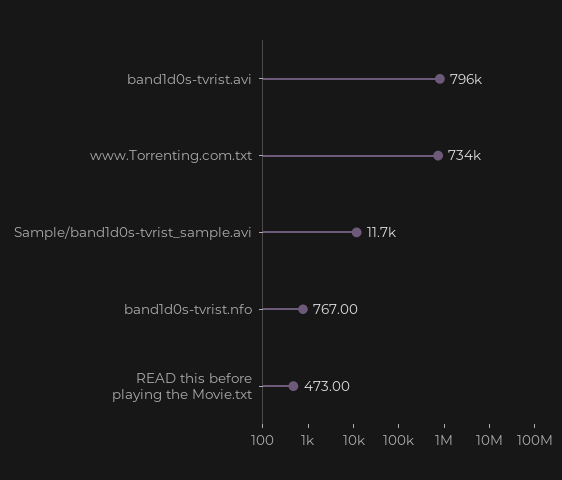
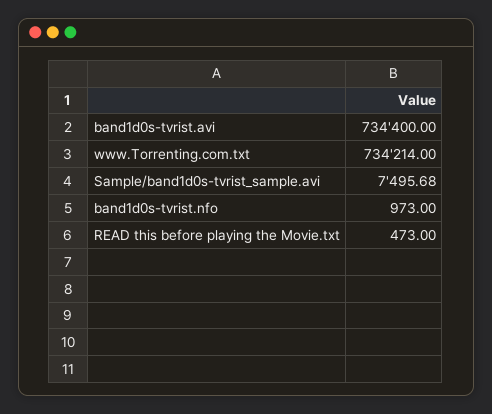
band1d0s-tvrist.avi: 796000 -> 734400
Sample/band1d0s-tvrist_sample.avi: 11700 -> 7495.68
band1d0s-tvrist.nfo: 767 -> 973

